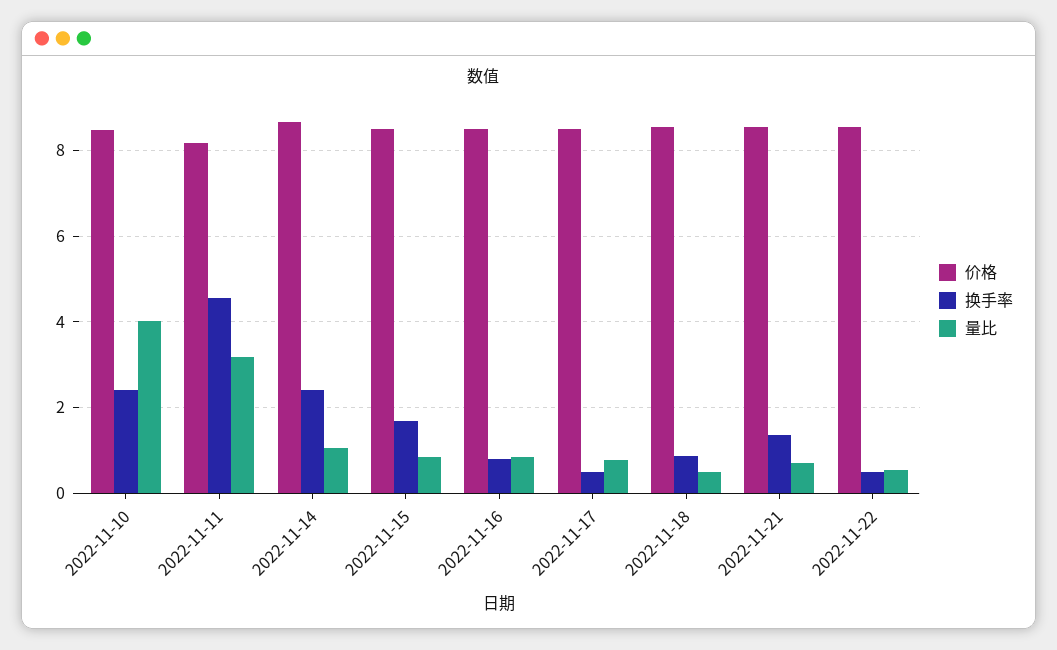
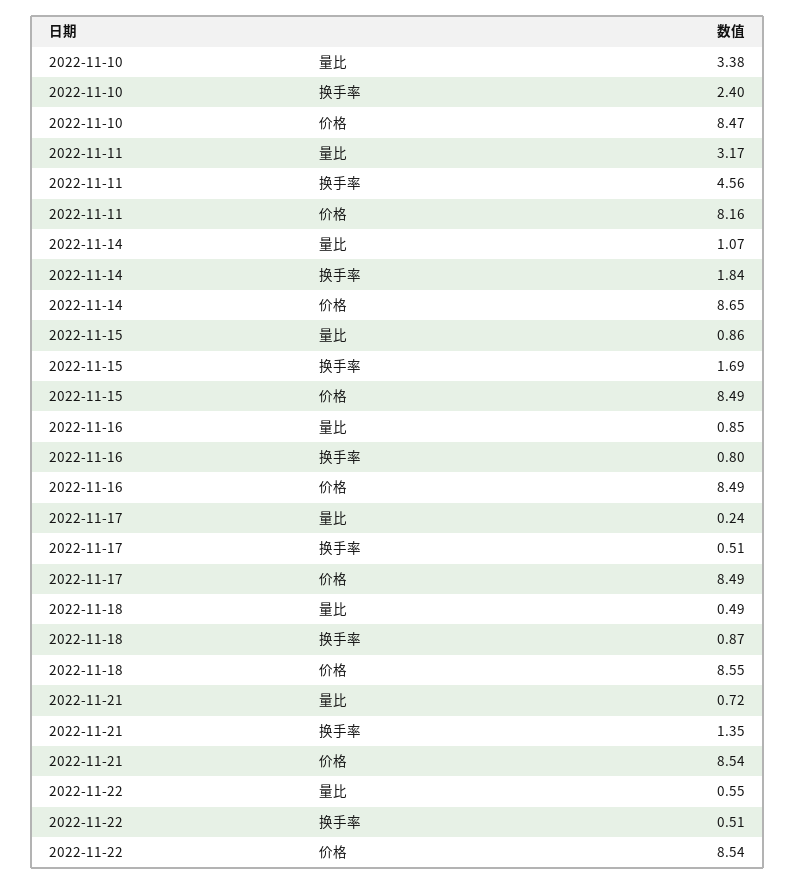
量比, 2022-11-10: 4 -> 3.38
换手率, 2022-11-14: 2.4 -> 1.84
量比, 2022-11-17: 0.8 -> 0.24

